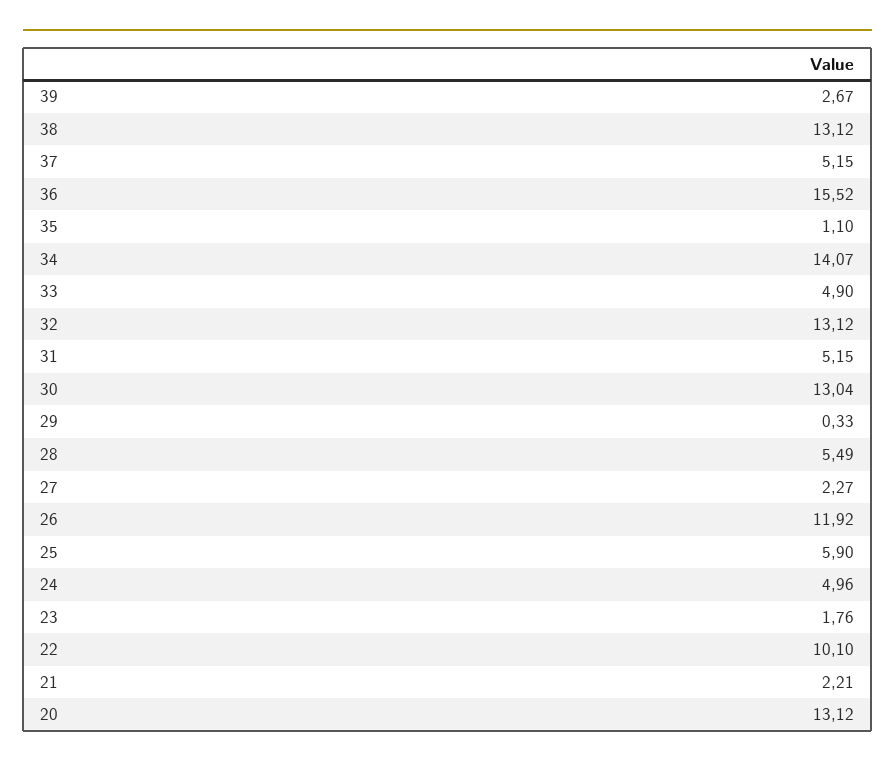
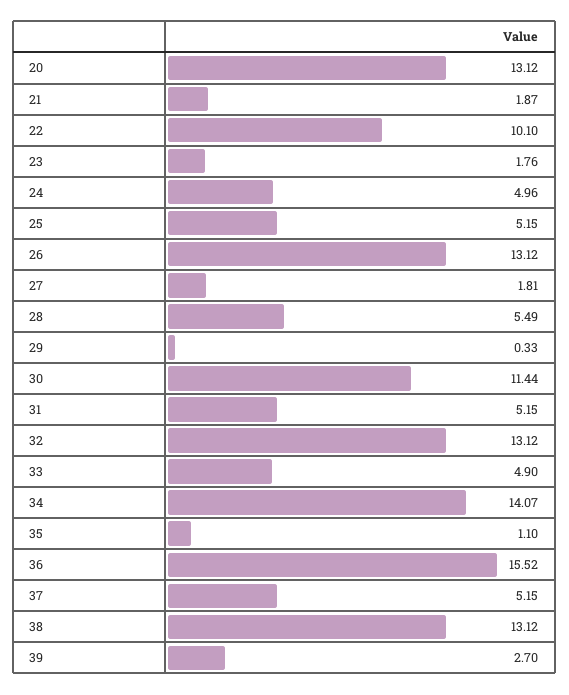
39: 2.67 -> 2.7
30: 13.04 -> 11.44
27: 2.27 -> 1.81
26: 11.92 -> 13.12
25: 5.9 -> 5.15
21: 2.21 -> 1.87

